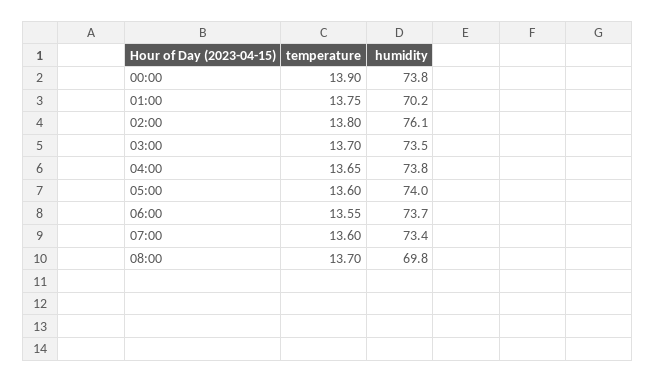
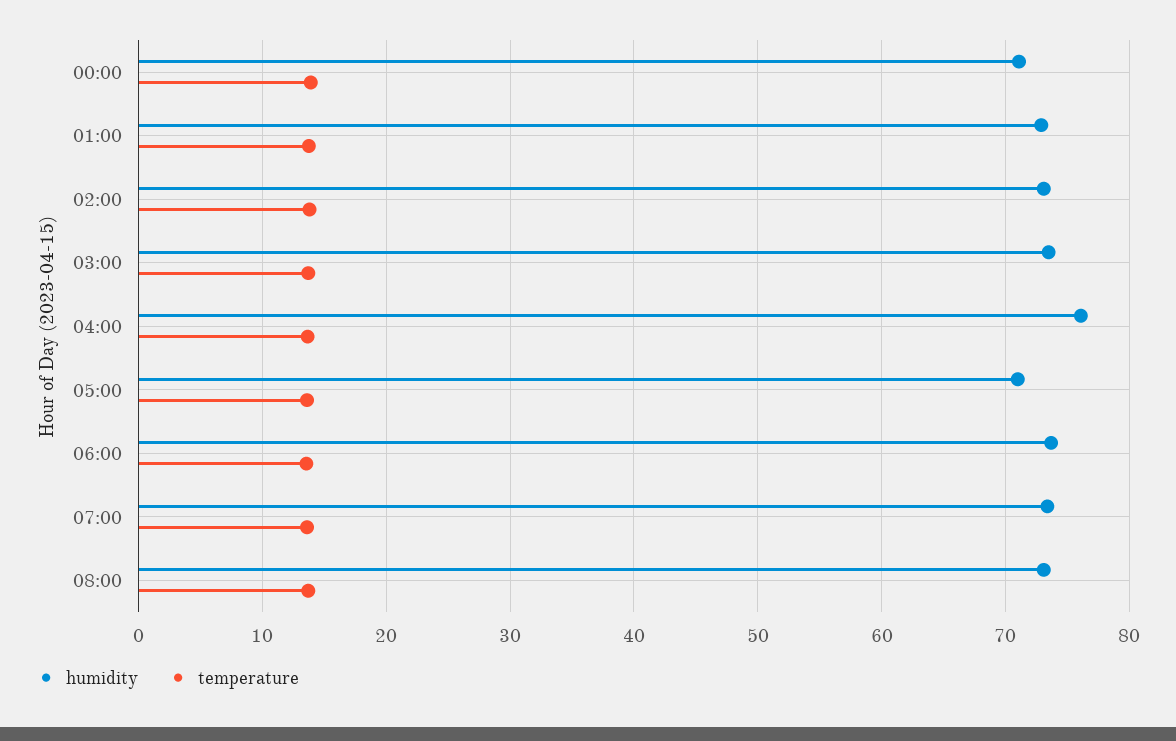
humidity, 00:00: 73.8 -> 71
humidity, 01:00: 70.2 -> 73
humidity, 02:00: 76.1 -> 73
humidity, 04:00: 73.8 -> 76
humidity, 05:00: 74 -> 71
humidity, 08:00: 69.8 -> 73

